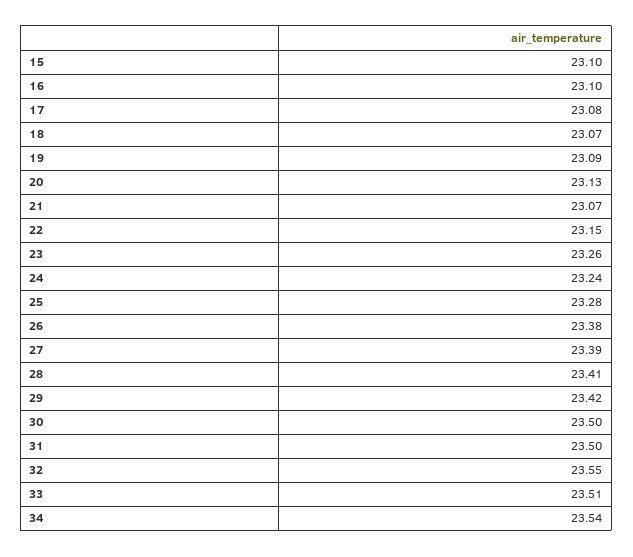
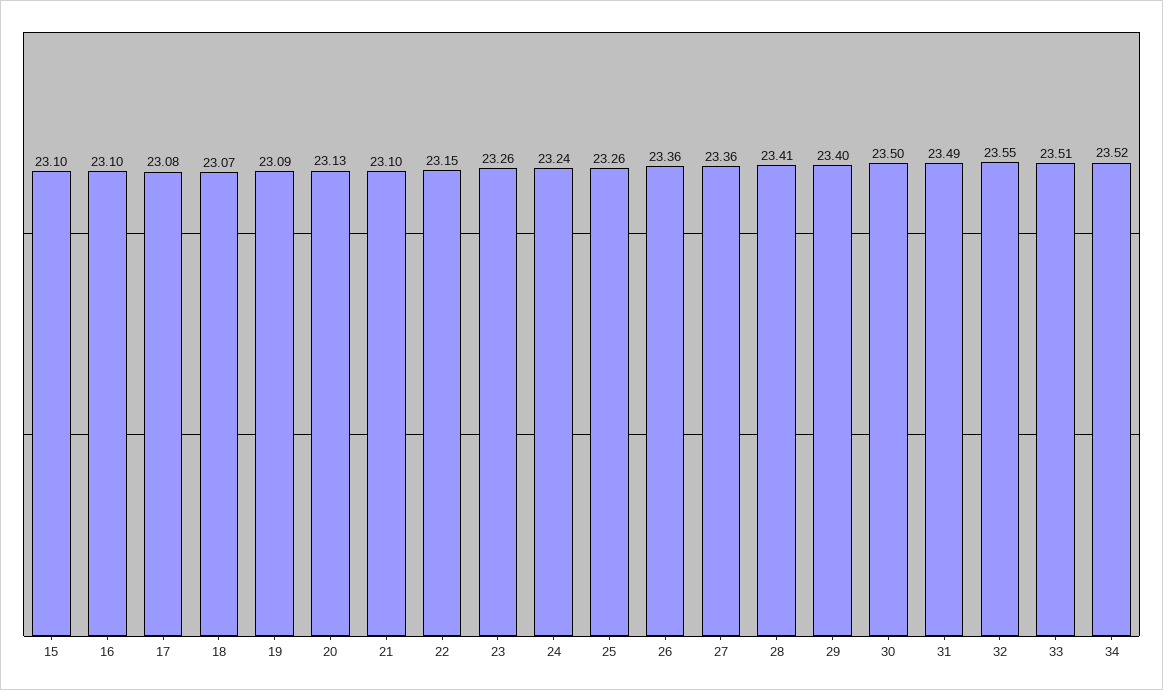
21: 23.07 -> 23.1
25: 23.28 -> 23.26
26: 23.38 -> 23.36
27: 23.39 -> 23.36
29: 23.42 -> 23.4
31: 23.5 -> 23.49
34: 23.54 -> 23.52

